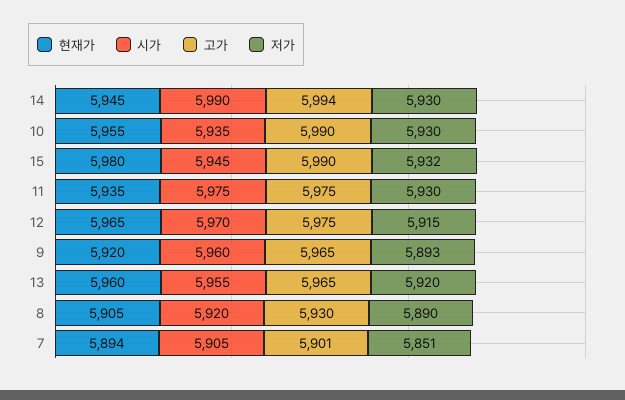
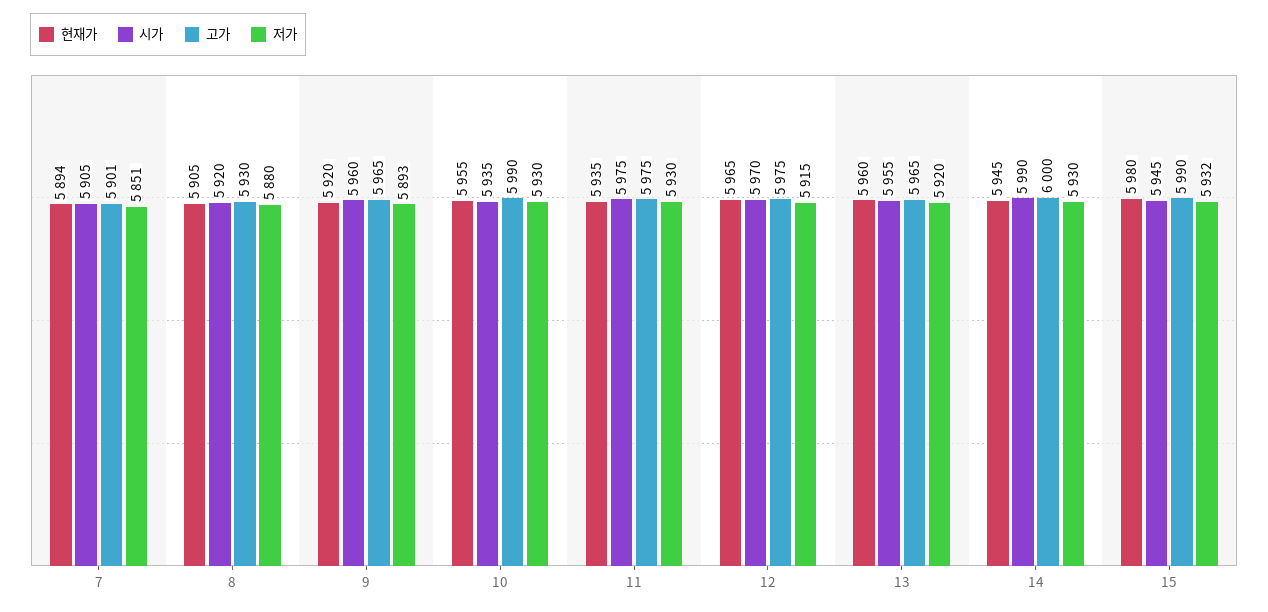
고가, 14: 5994 -> 6000
저가, 8: 5890 -> 5880

